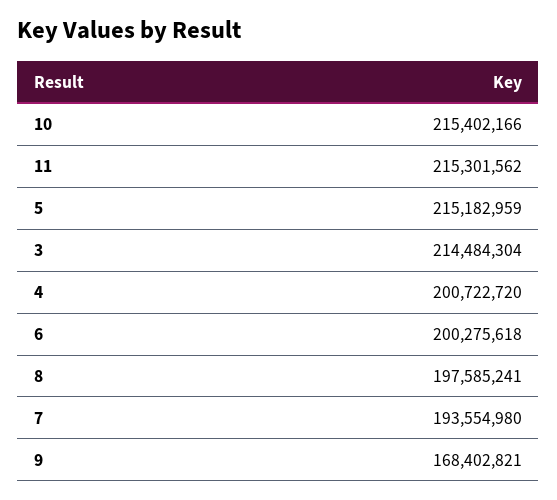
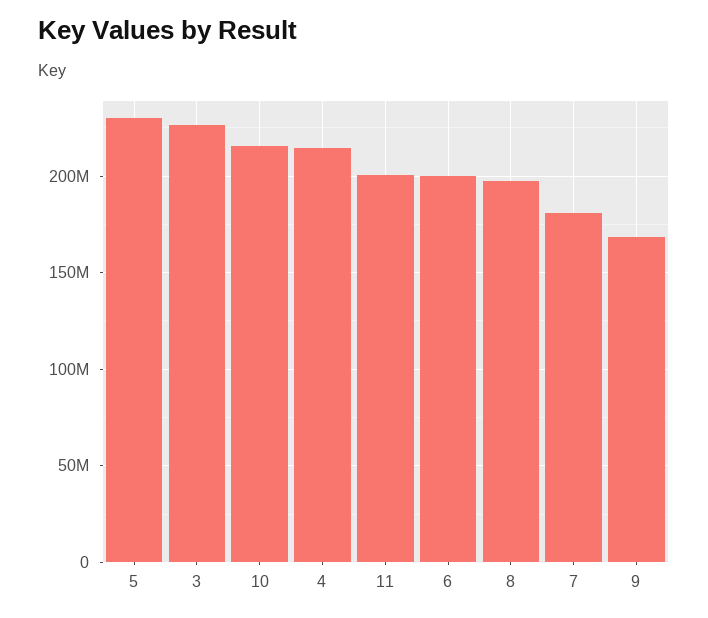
11: 215301562 -> 200000000
5: 215182959 -> 230000000
3: 214484304 -> 225000000
4: 200722720 -> 215000000
7: 193554980 -> 180000000

